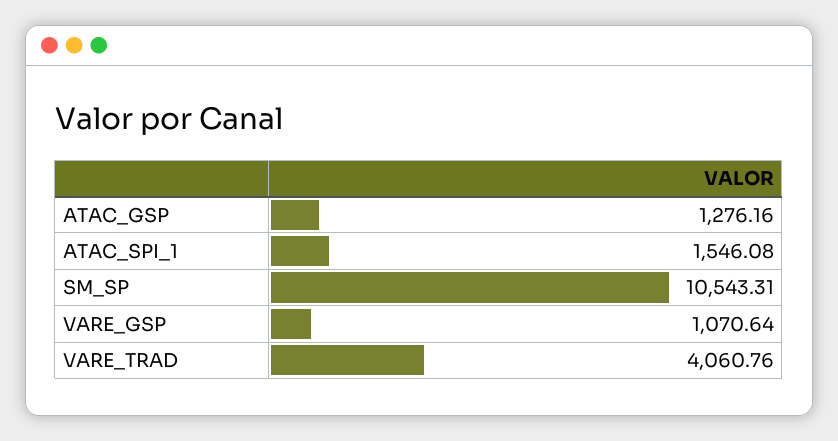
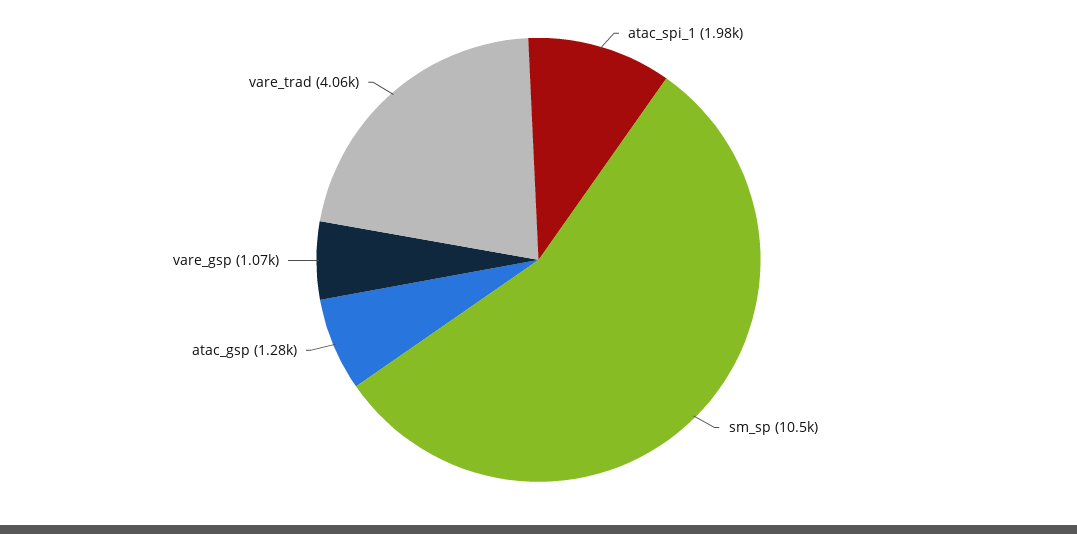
ATAC_SPI_1: 1546.08 -> 1980

